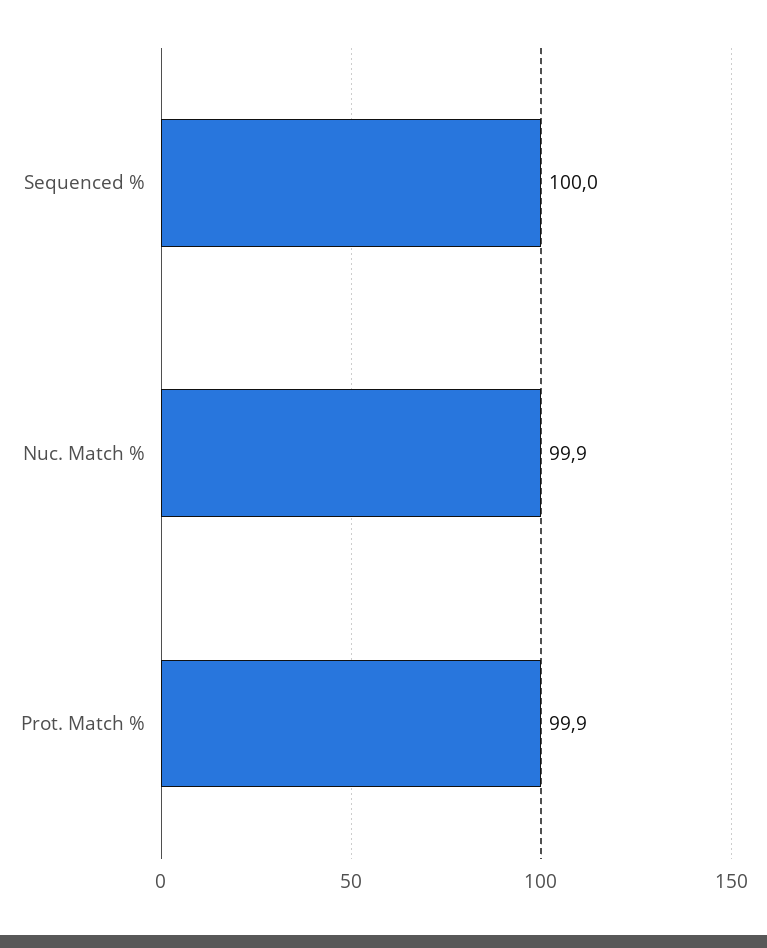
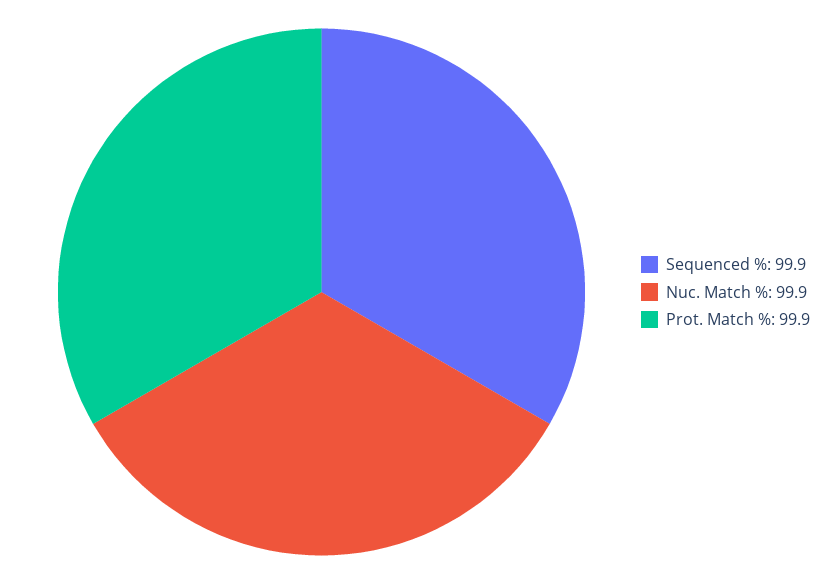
Sequenced %: 100 -> 99.9

